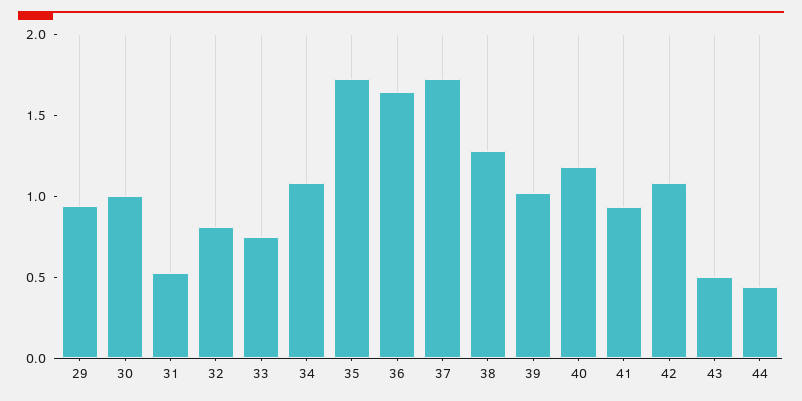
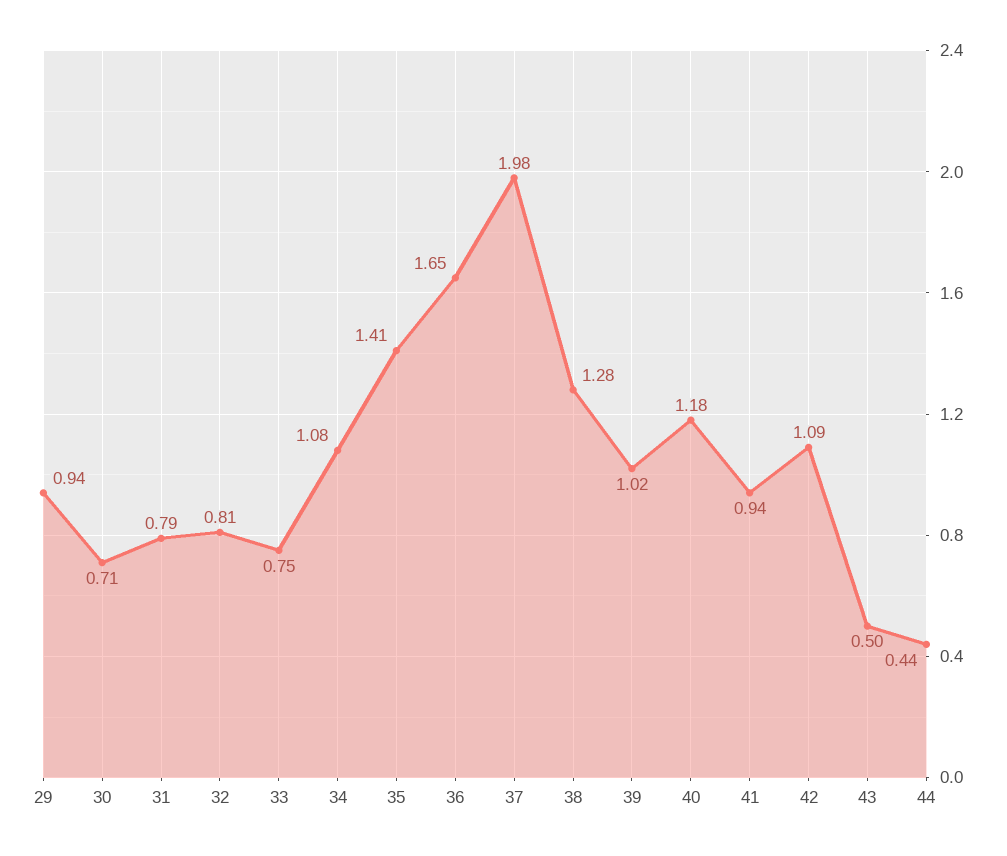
30: 1 -> 0.71
31: 0.5 -> 0.79
35: 1.7 -> 1.41
37: 1.7 -> 1.98

